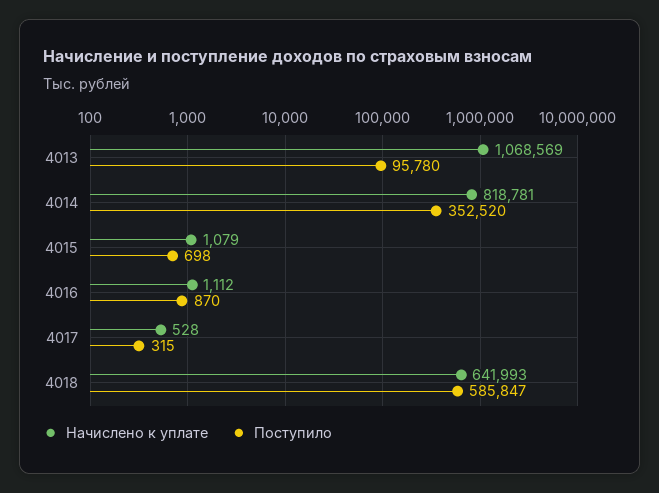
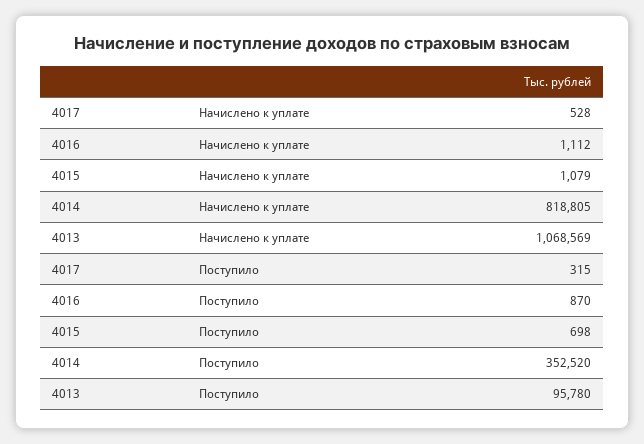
Начислено к уплате, 4014: 818781 -> 818805
Начислено к уплате, 4018: 641993 -> none
Поступило, 4018: 585847 -> none

